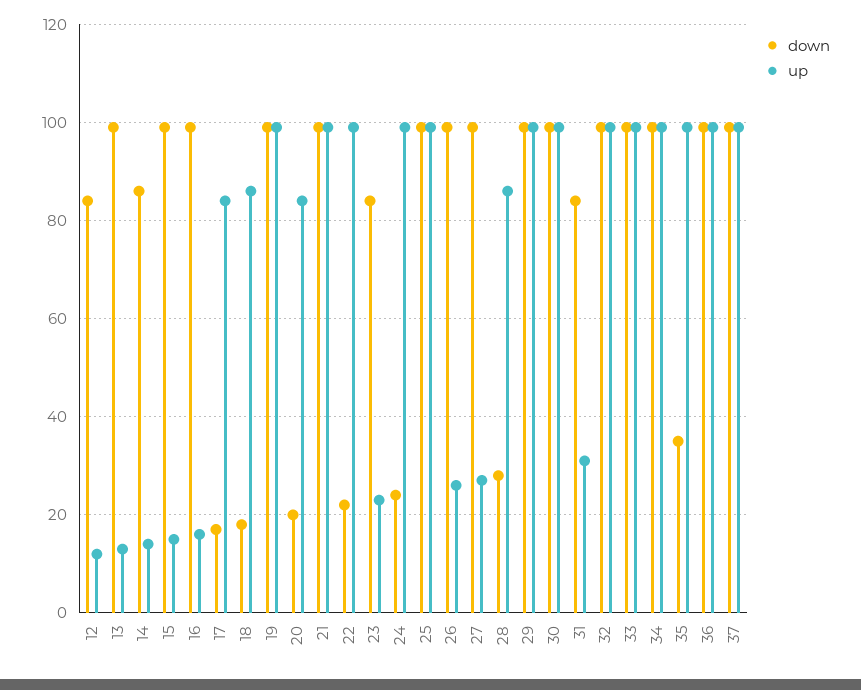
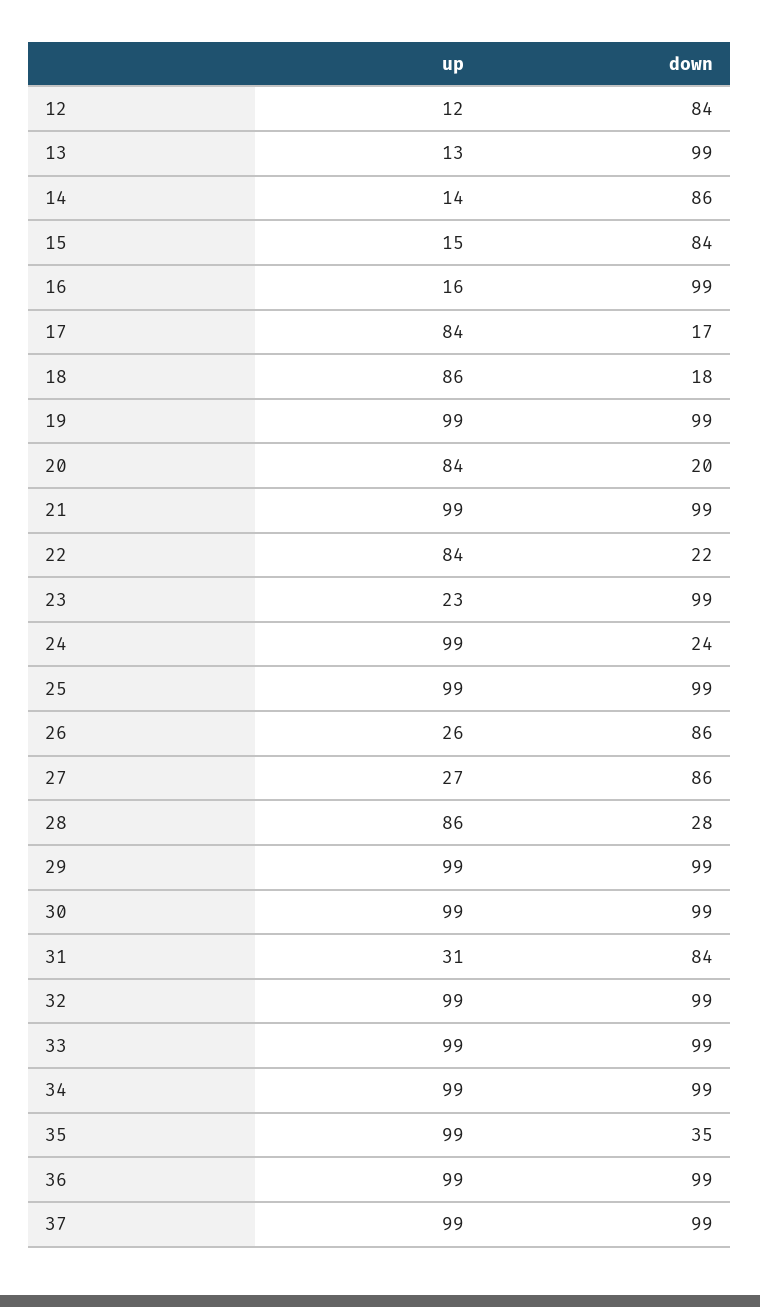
down, 15: 100 -> 84
up, 22: 100 -> 84
down, 23: 85 -> 99
down, 26: 100 -> 86
down, 27: 100 -> 86

